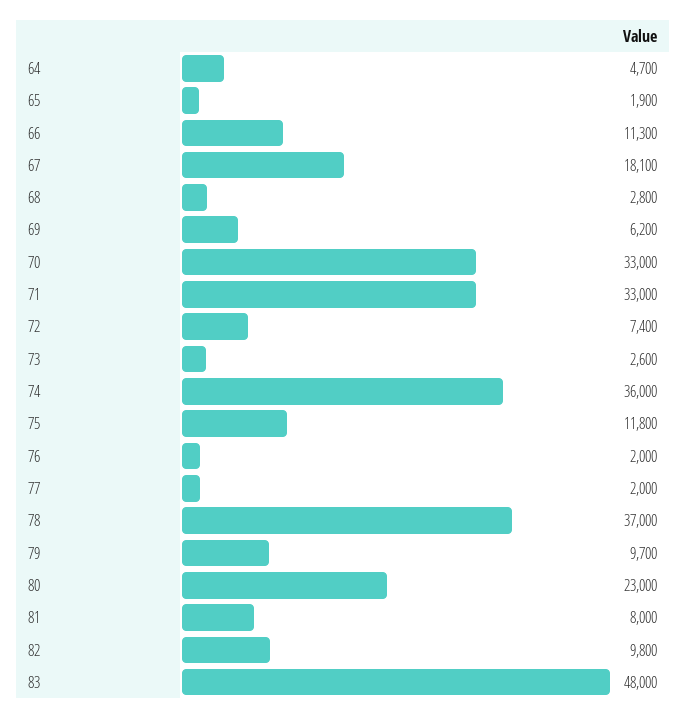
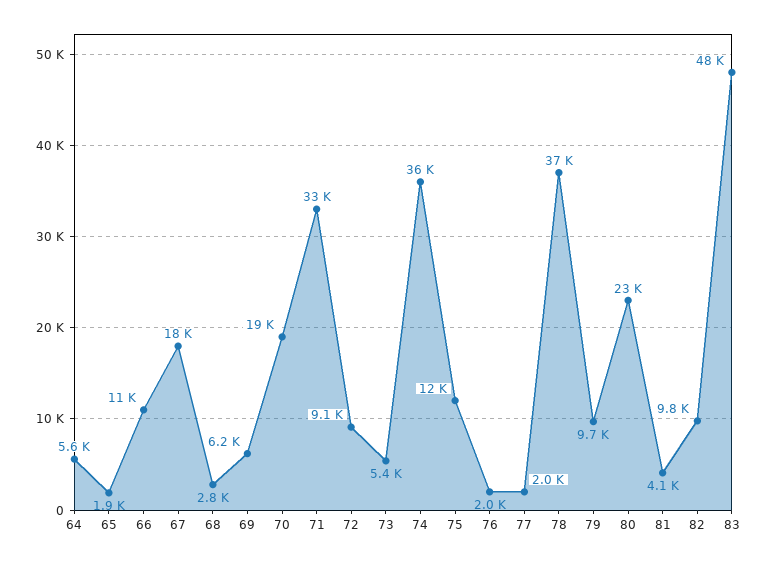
64: 4700 -> 5600
70: 33000 -> 19000
72: 7400 -> 9100
73: 2600 -> 5400
81: 8000 -> 4100

